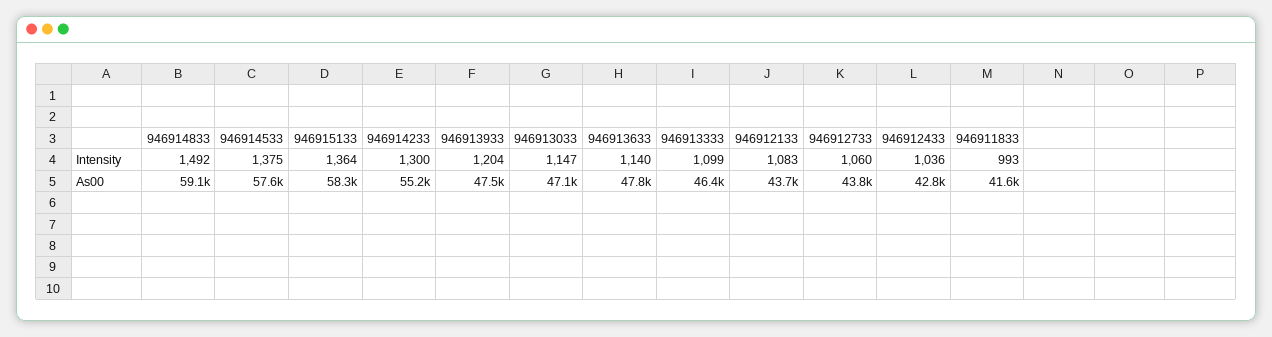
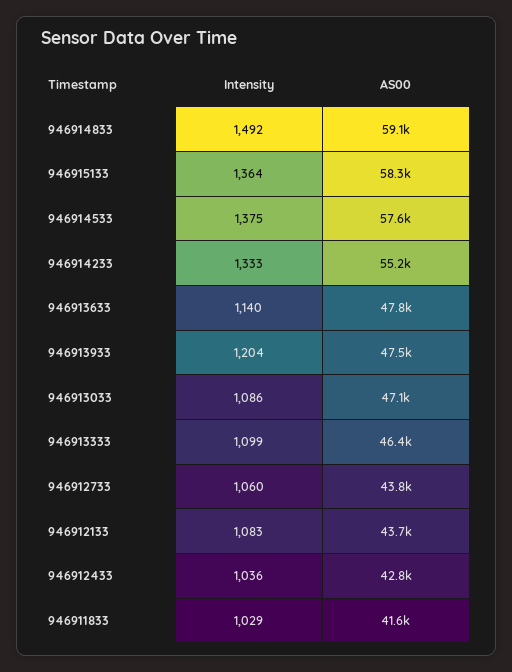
946914233, Intensity: 1300 -> 1333
946913033, Intensity: 1147 -> 1086
946911833, Intensity: 993 -> 1029

